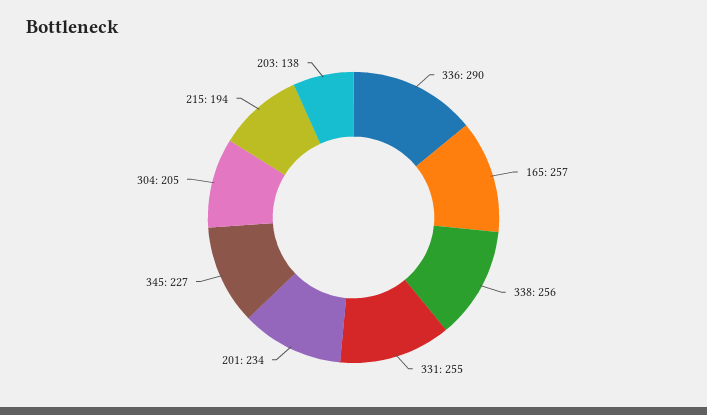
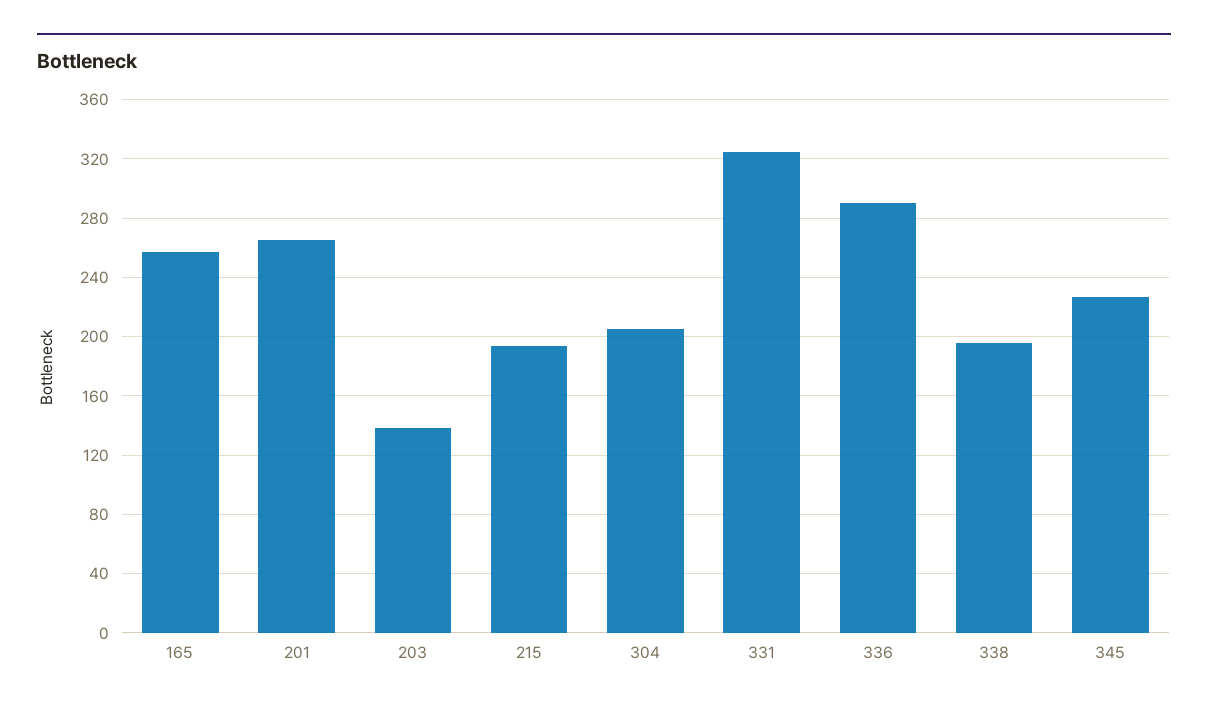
338: 256 -> 195
331: 255 -> 325
201: 234 -> 265

